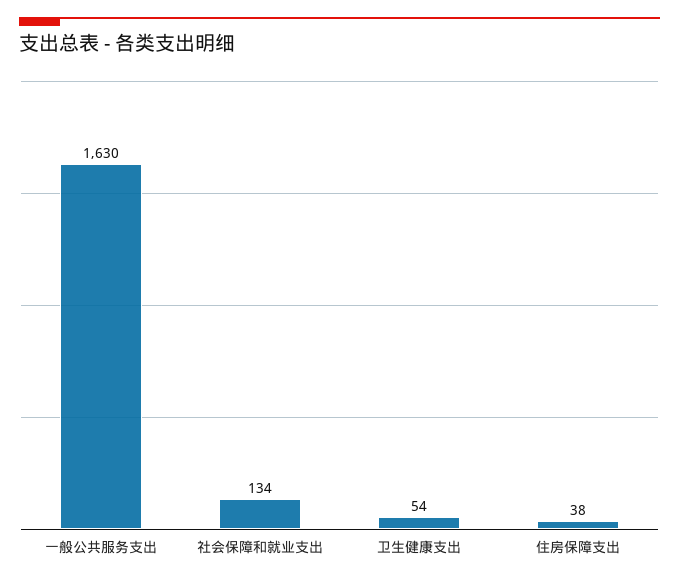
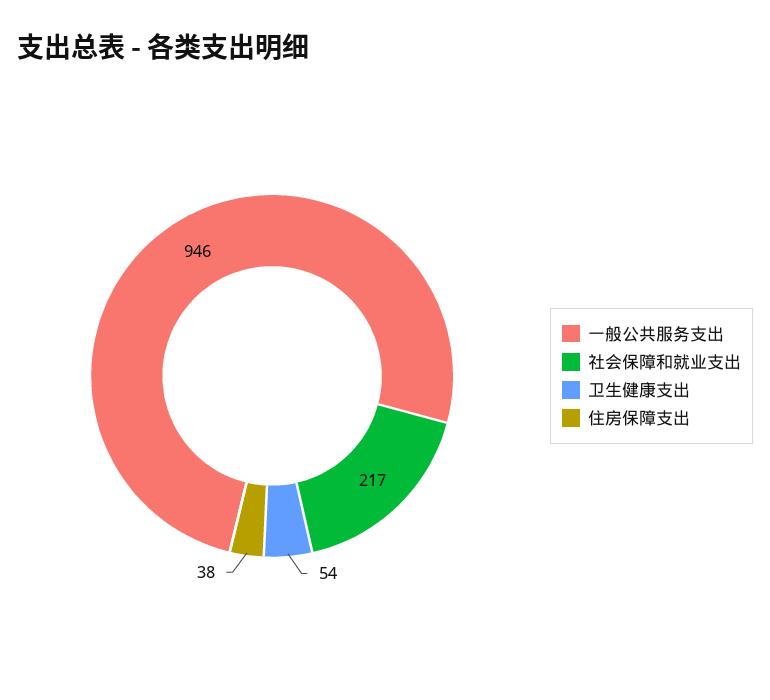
一般公共服务支出: 1630 -> 946
社会保障和就业支出: 134 -> 217

